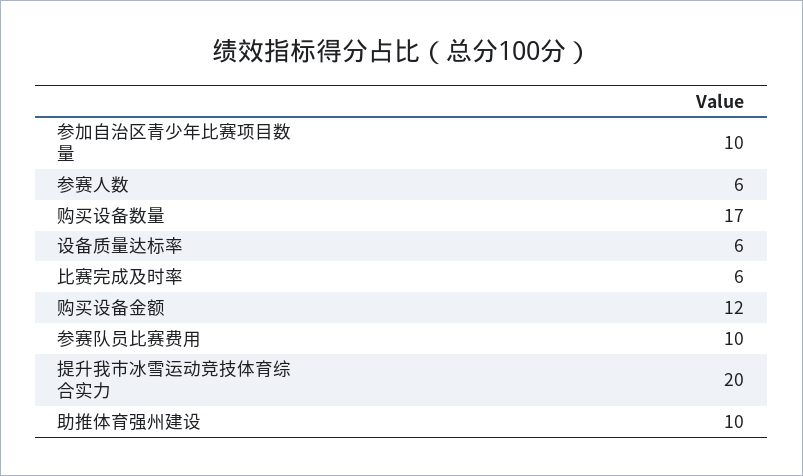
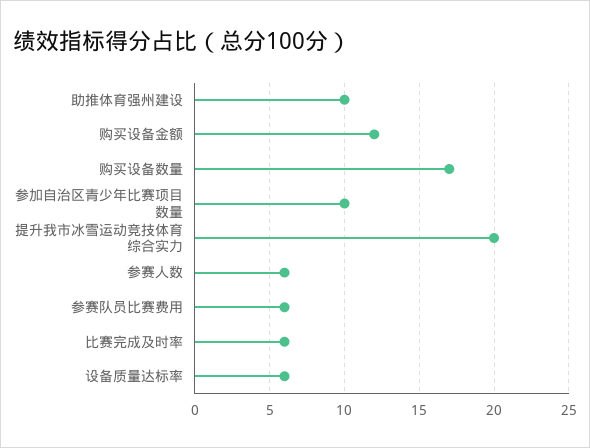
参赛队员比赛费用: 10 -> 6

